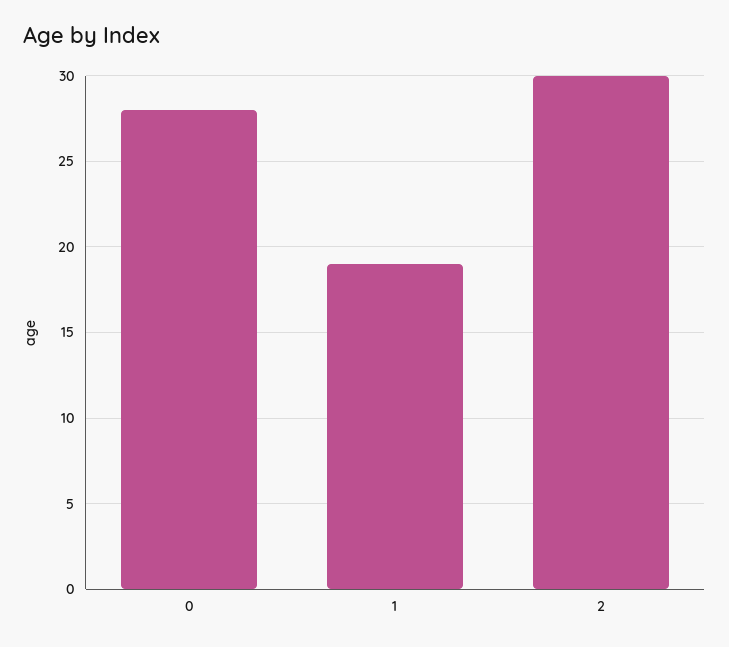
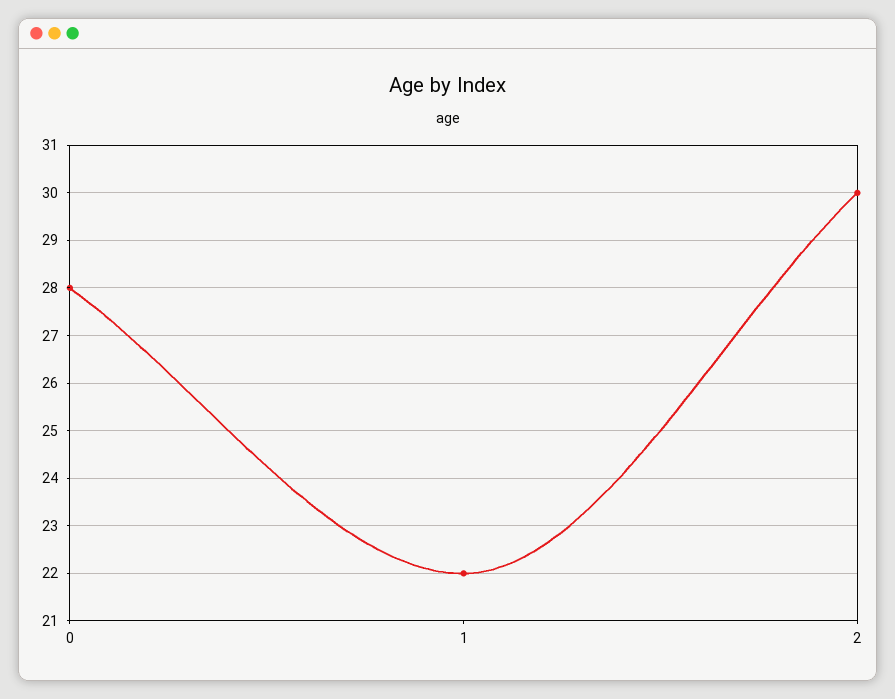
1: 19 -> 22

